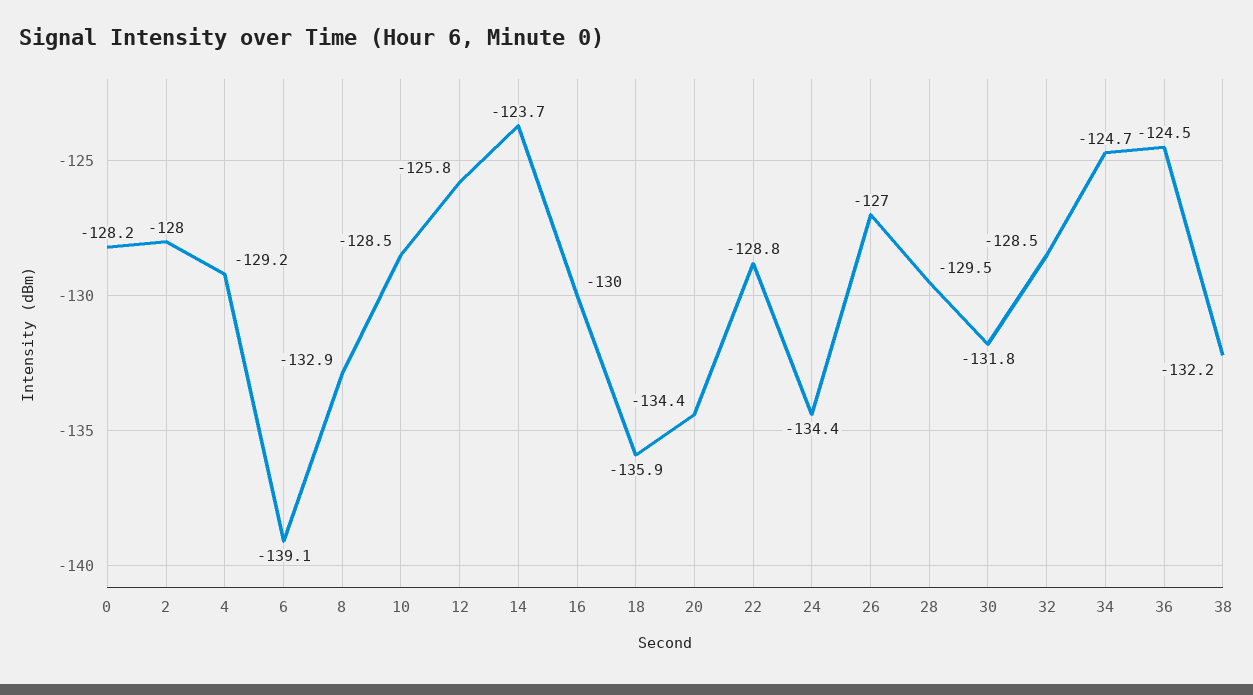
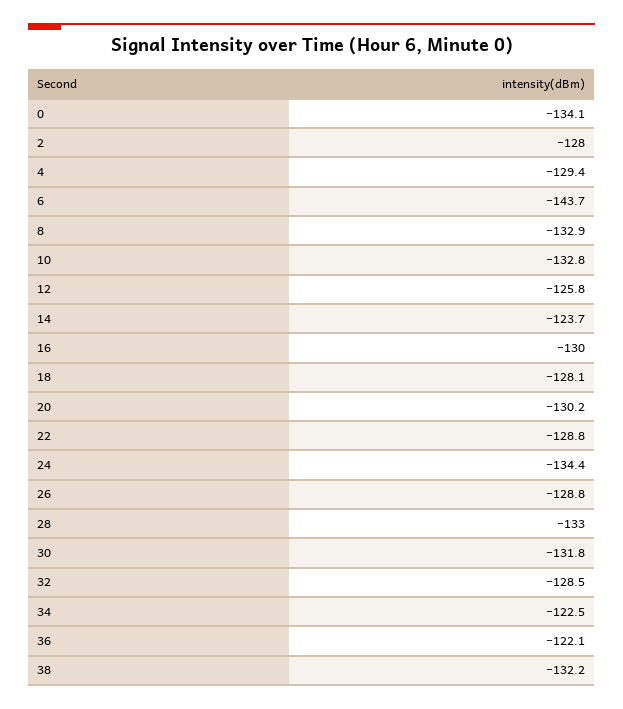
0: -128.2 -> -134.1
4: -129.2 -> -129.4
6: -139.1 -> -143.7
10: -128.5 -> -132.8
18: -135.9 -> -128.1
20: -134.4 -> -130.2
26: -127 -> -128.8
28: -129.5 -> -133
34: -124.7 -> -122.5
36: -124.5 -> -122.1

